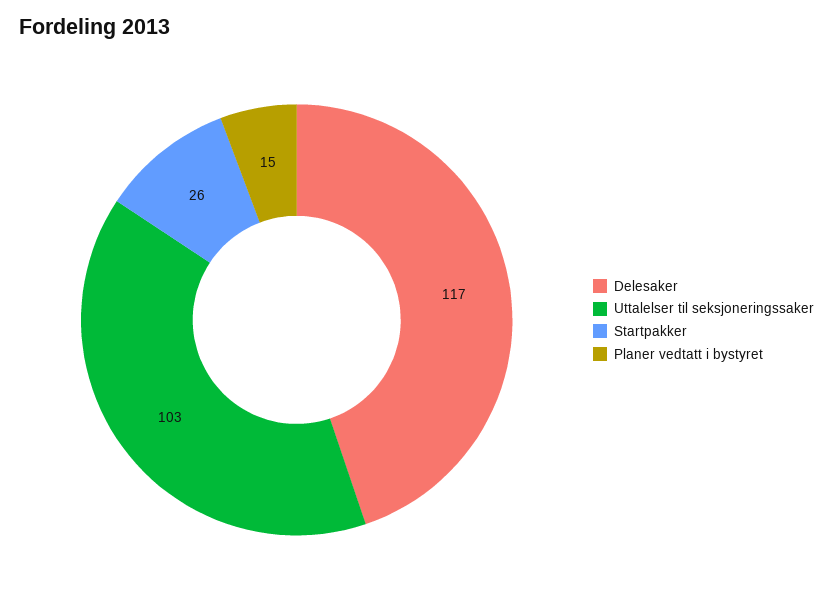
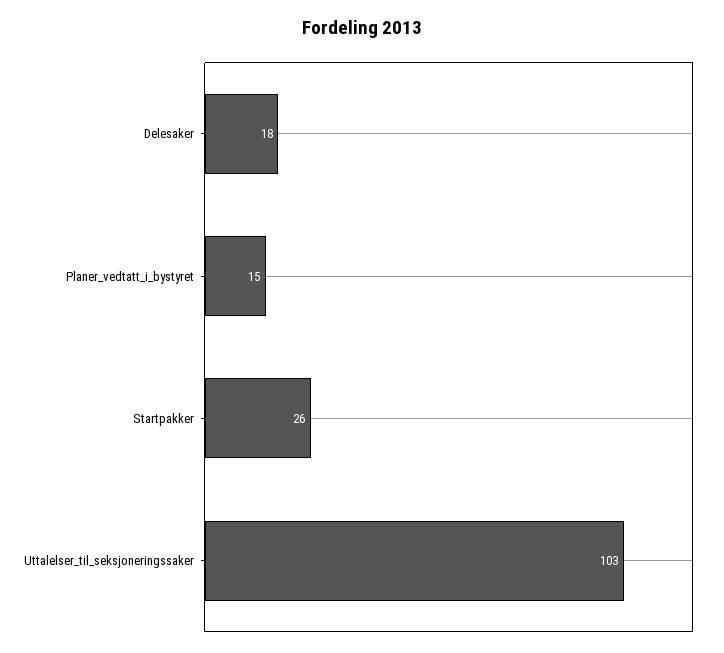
Delesaker: 117 -> 18

